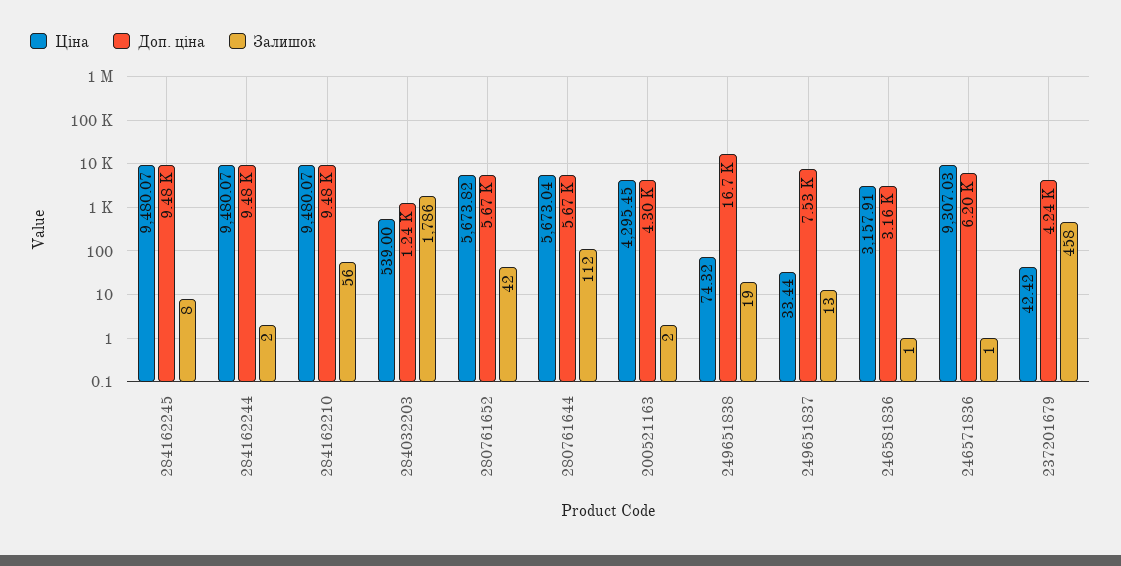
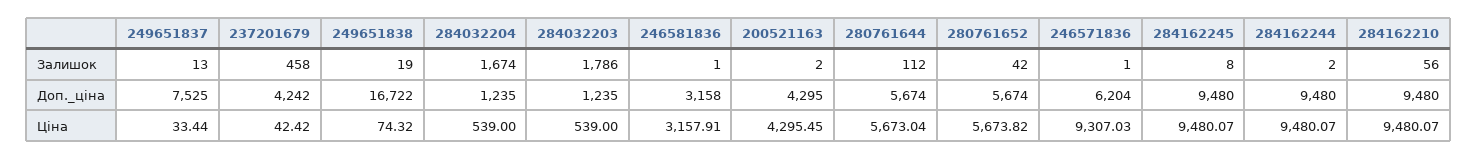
Залишок, 284032204: none -> 1674
Доп. ціна, 284032204: none -> 1235
Ціна, 284032204: none -> 539

